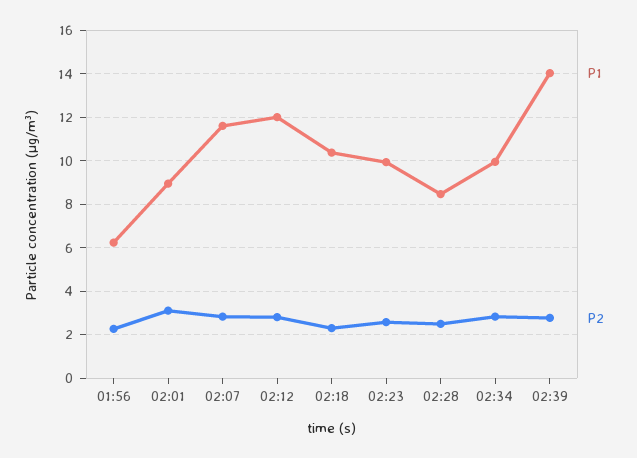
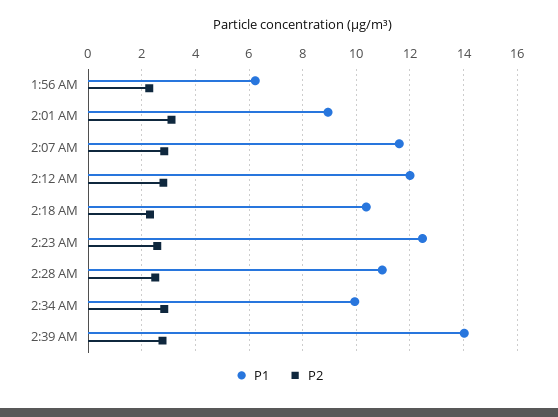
P1, 02:23: 10 -> 12.5
P1, 02:28: 8.5 -> 11

